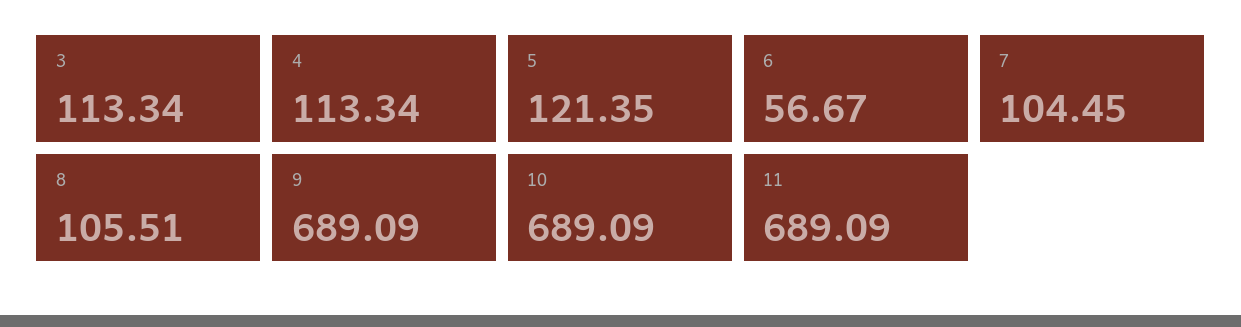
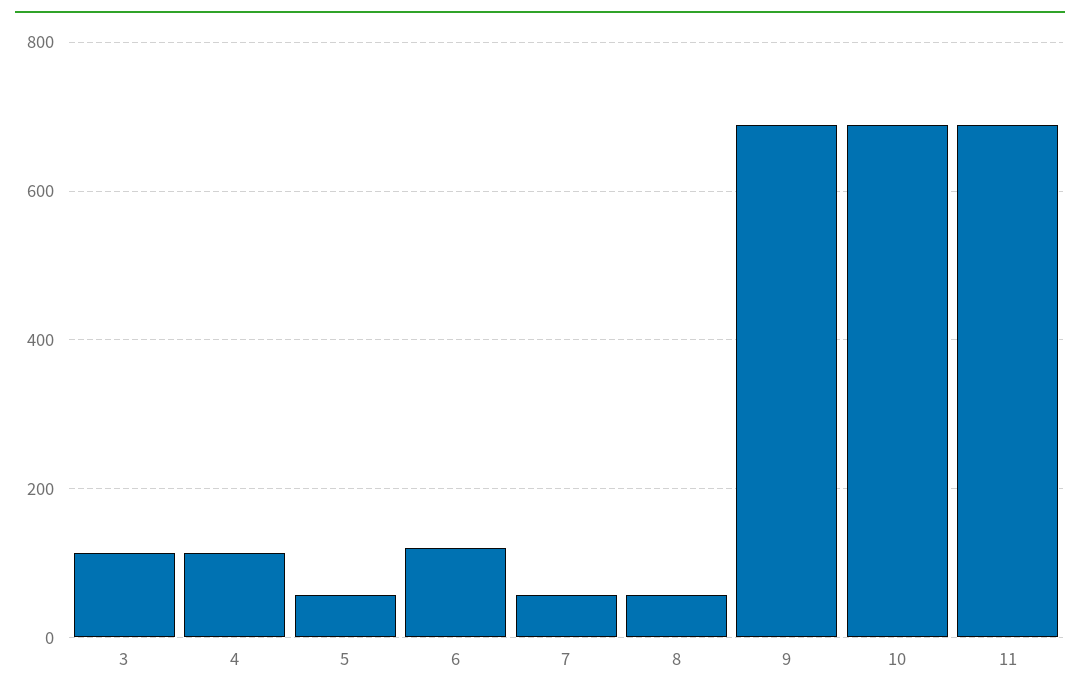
5: 121.35 -> 60
6: 56.67 -> 120
7: 104.45 -> 60
8: 105.51 -> 60

